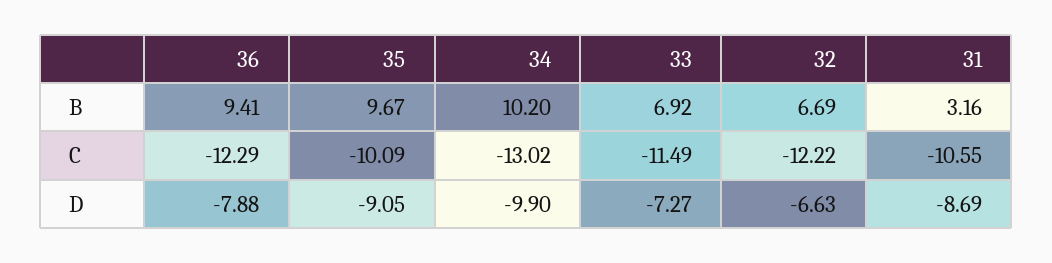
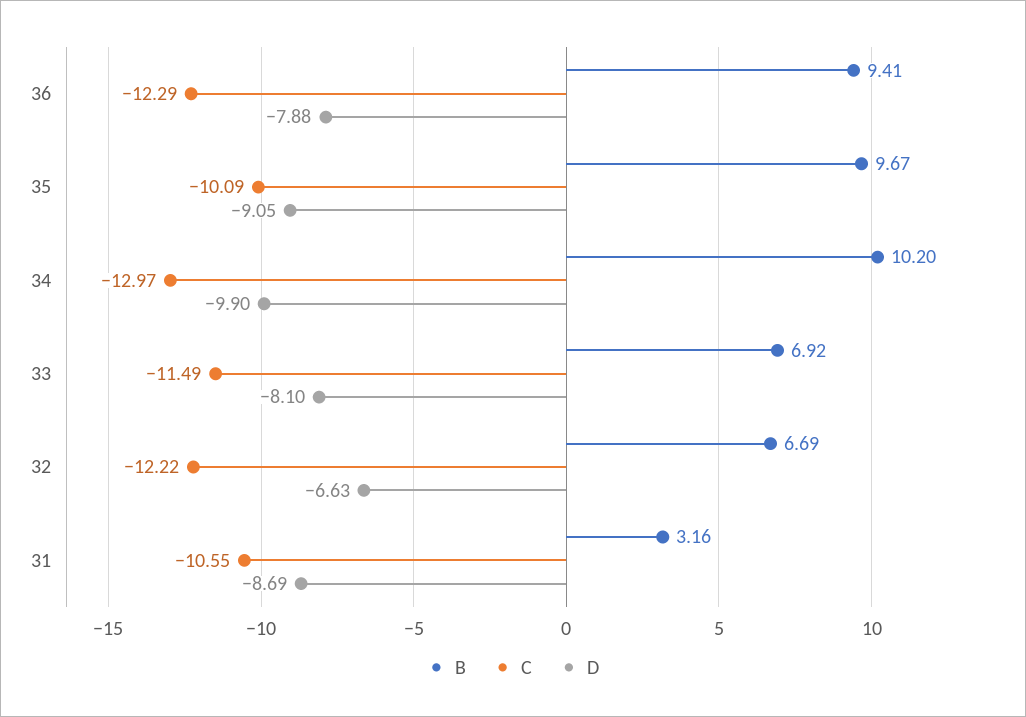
C, 34: -13.02 -> -12.97
D, 33: -7.27 -> -8.1

